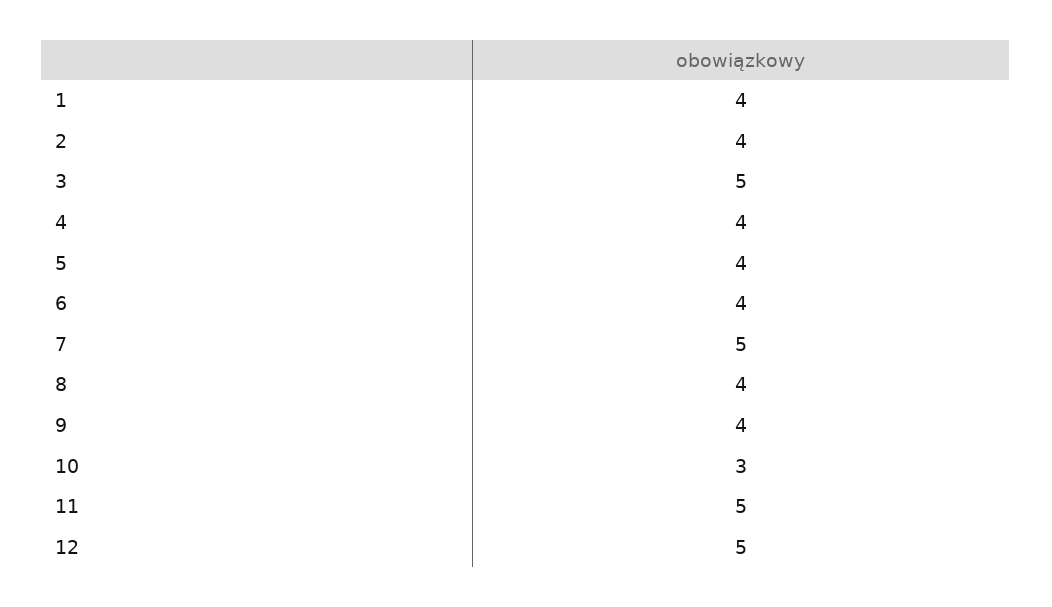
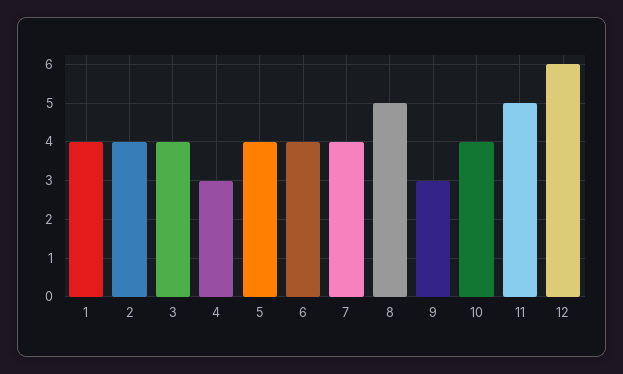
3: 5 -> 4
4: 4 -> 3
7: 5 -> 4
8: 4 -> 5
9: 4 -> 3
10: 3 -> 4
12: 5 -> 6

